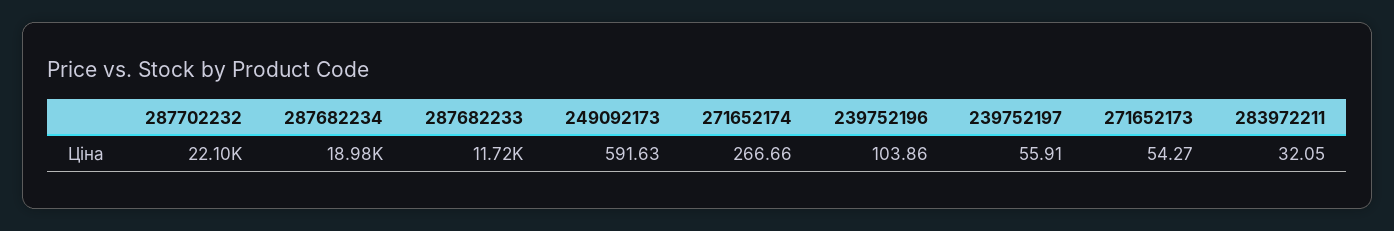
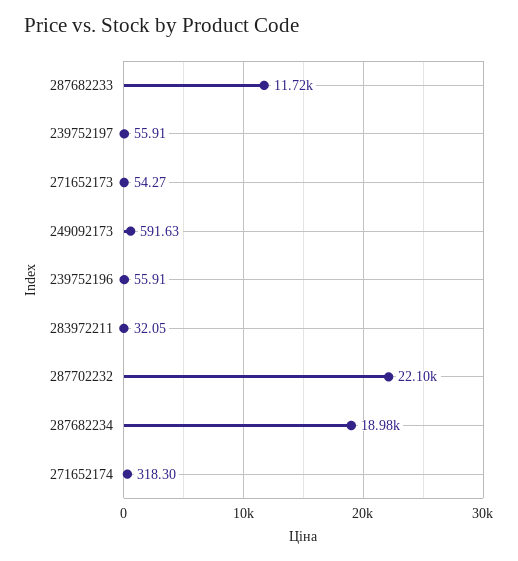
271652174: 266.66 -> 318.3
239752196: 103.86 -> 55.91

